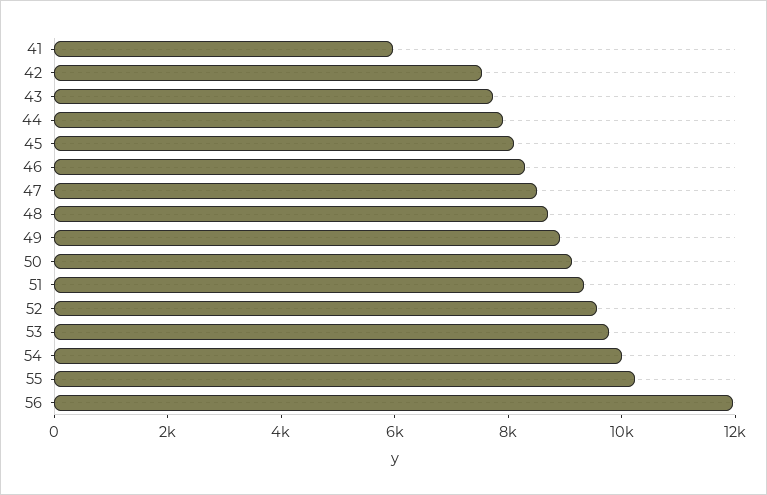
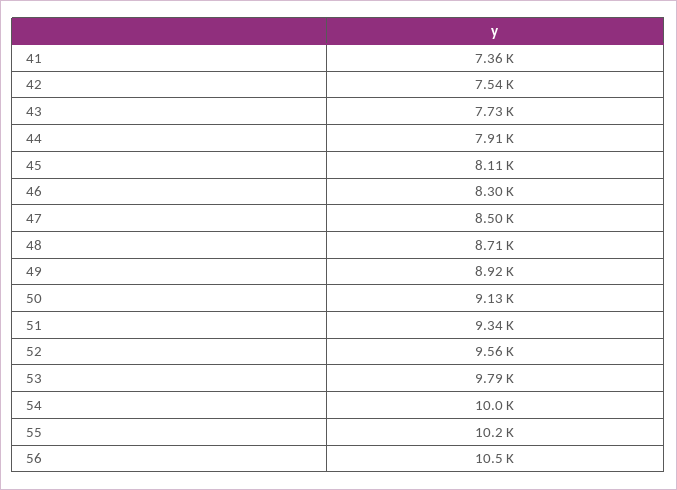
41: 6000 -> 7360
56: 12000 -> 10500

